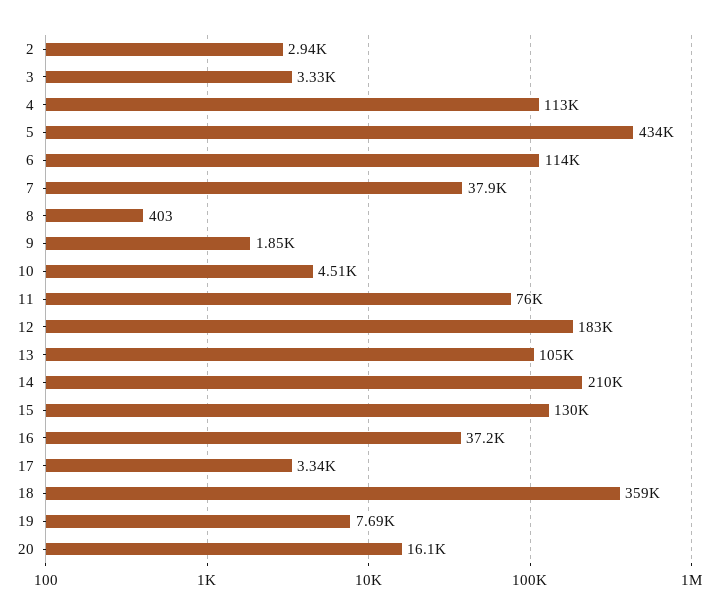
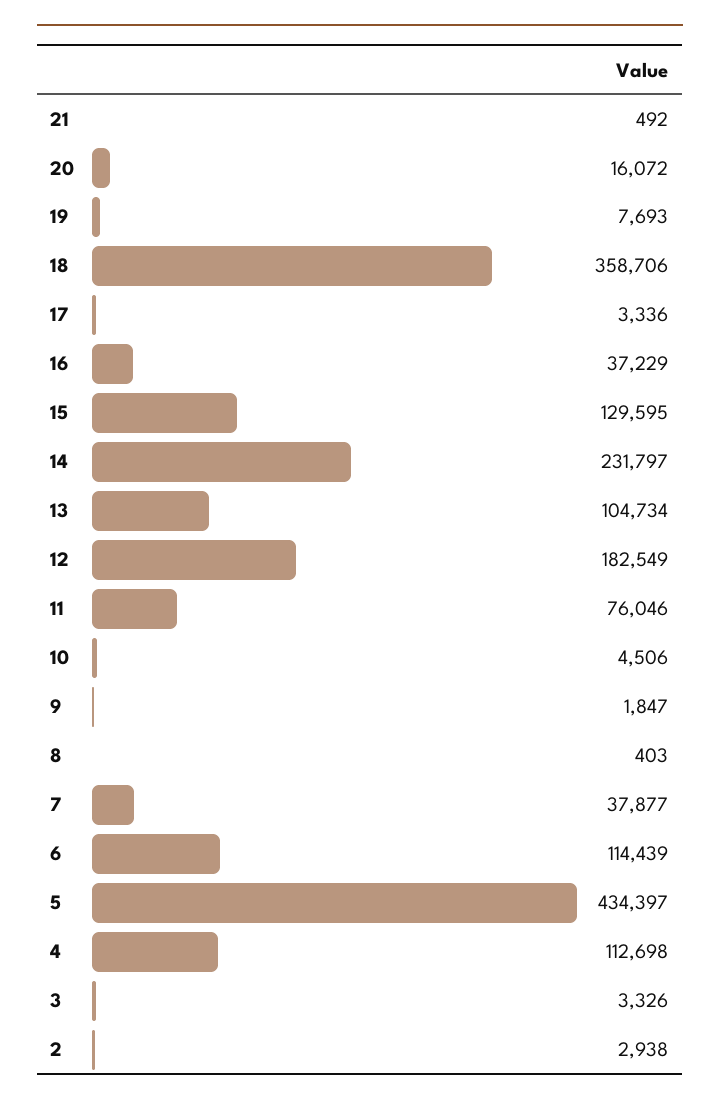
14: 210000 -> 231797
21: none -> 492

